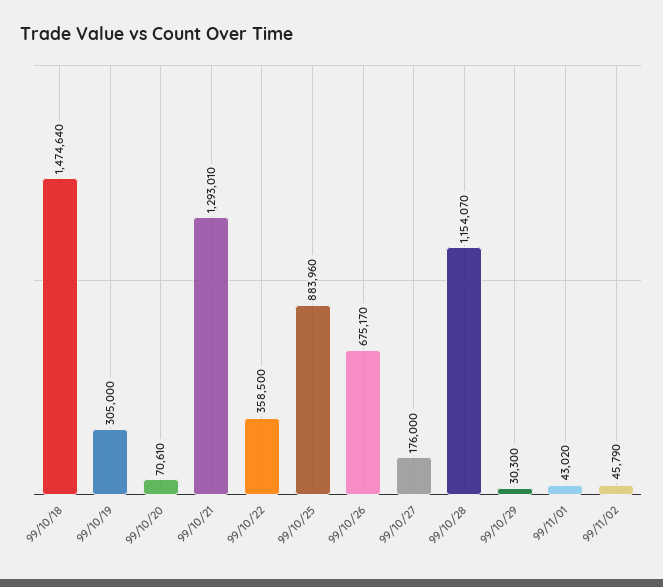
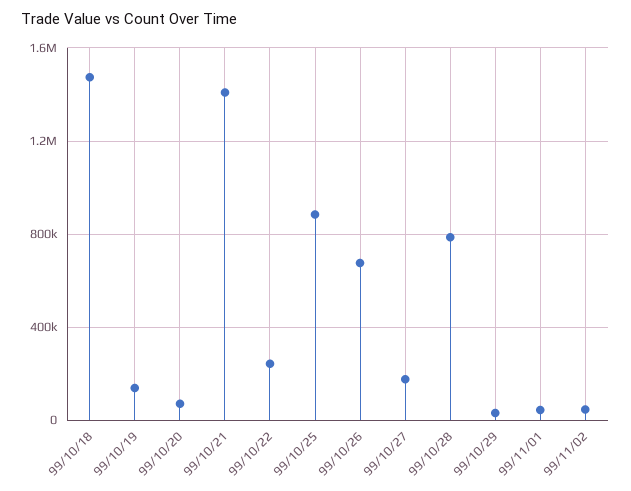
99/10/19: 305000 -> 150000
99/10/21: 1293010 -> 1400000
99/10/22: 358500 -> 250000
99/10/28: 1154070 -> 800000

